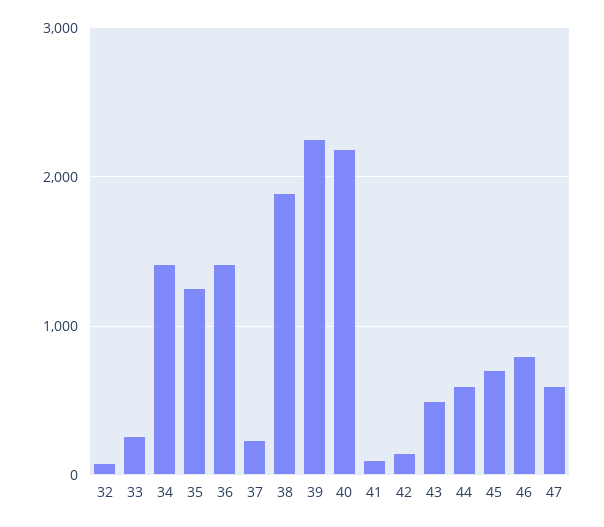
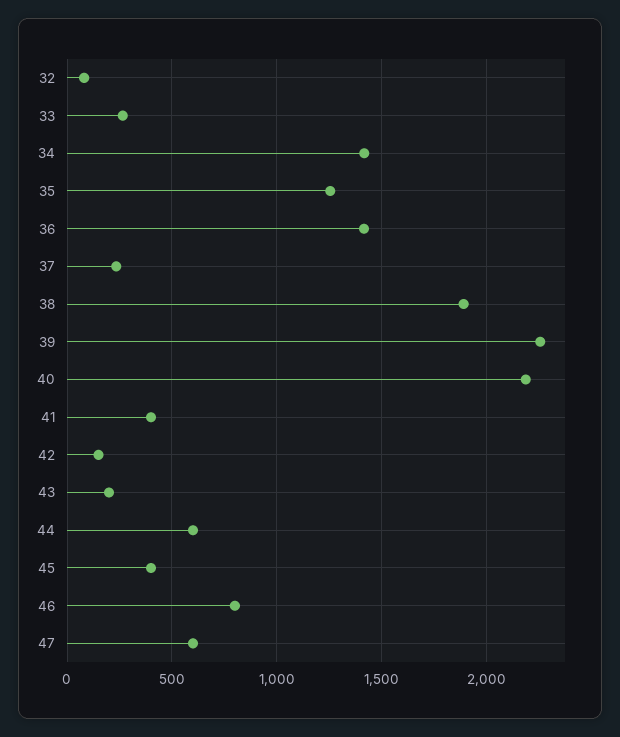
41: 100 -> 400
43: 500 -> 200
45: 700 -> 400

